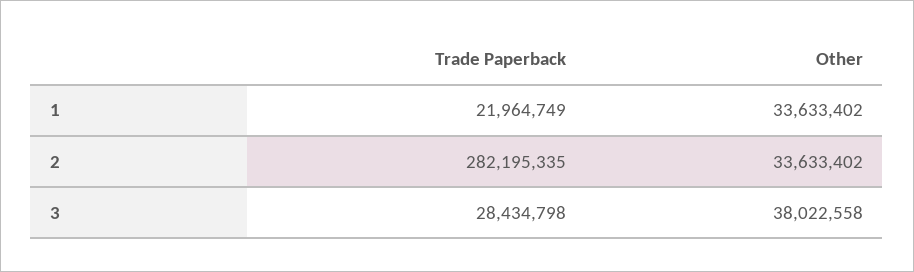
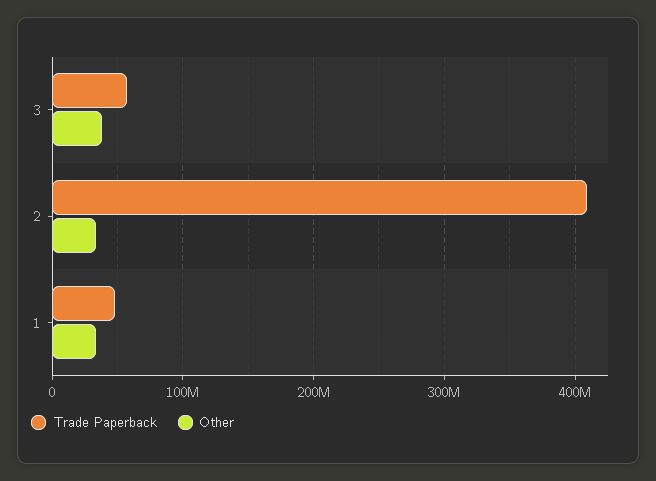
Trade Paperback, 1: 21964749 -> 50000000
Trade Paperback, 2: 282195335 -> 410000000
Trade Paperback, 3: 28434798 -> 60000000

